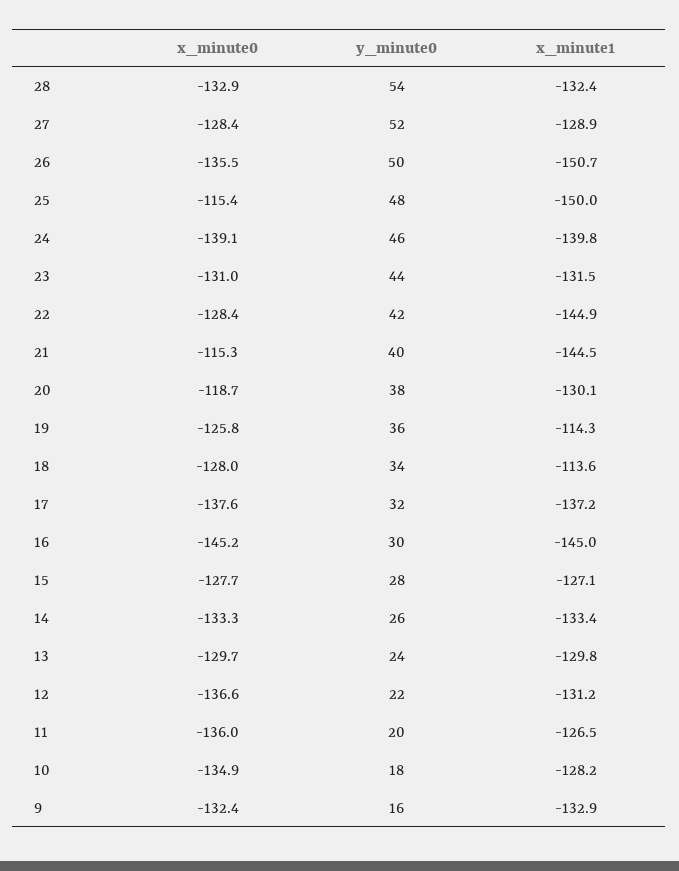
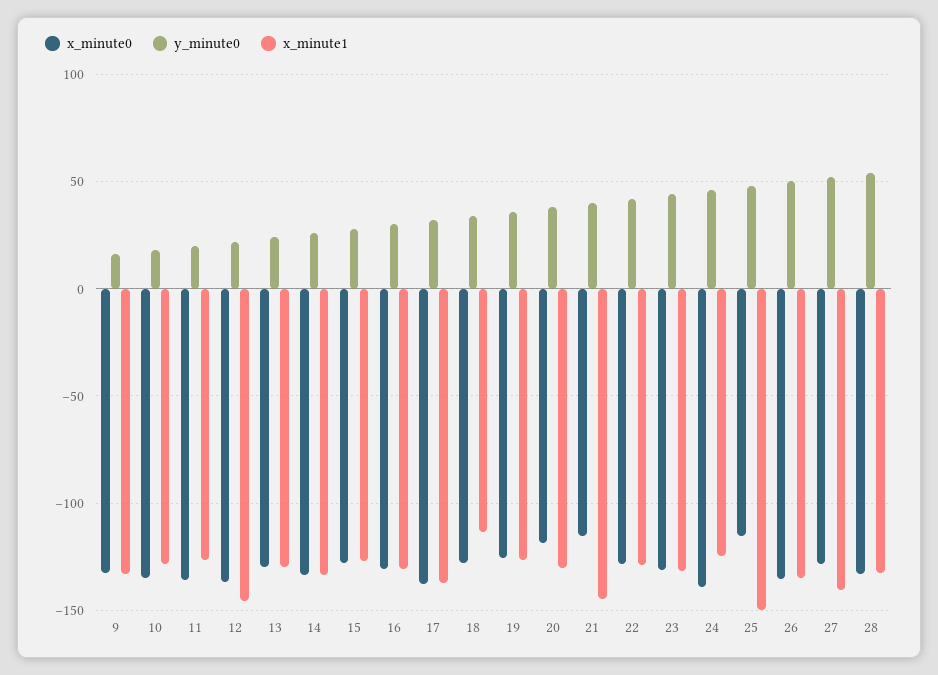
x_minute1, 27: -128.9 -> -140
x_minute1, 26: -150.7 -> -135
x_minute1, 24: -139.8 -> -125
x_minute1, 22: -144.9 -> -130
x_minute1, 19: -114.3 -> -125
x_minute0, 16: -145.2 -> -130
x_minute1, 16: -145 -> -130
x_minute1, 12: -131.2 -> -145

